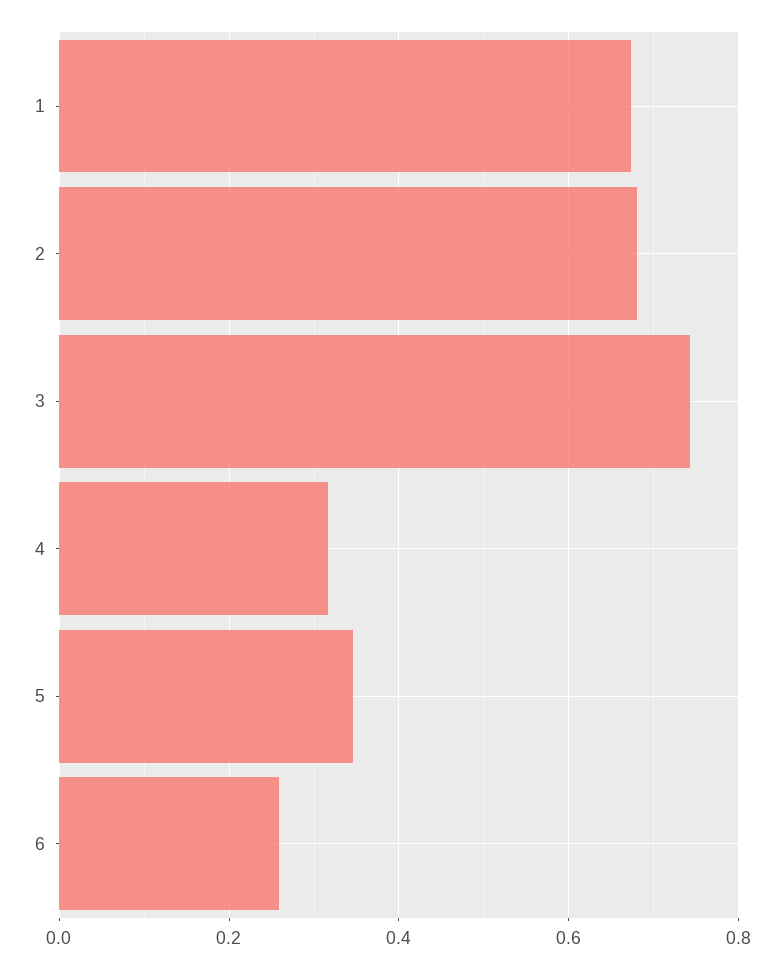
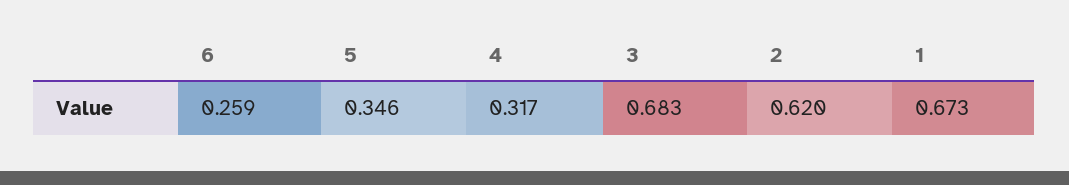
2: 0.68 -> 0.62
3: 0.74 -> 0.683

